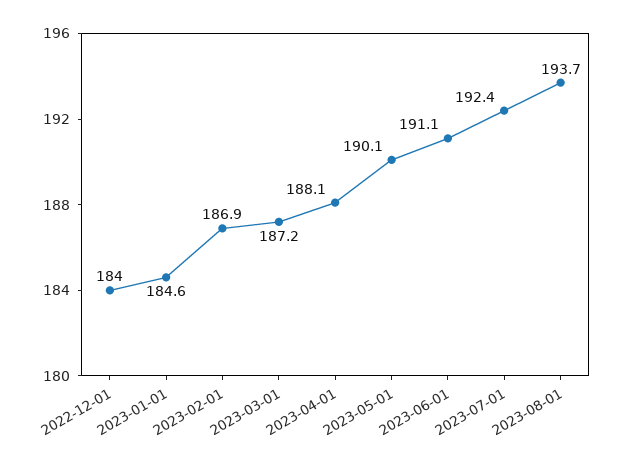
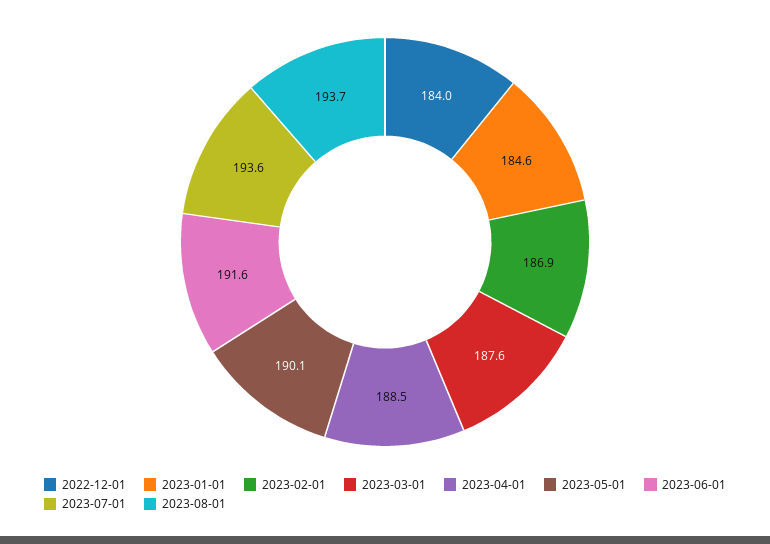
2023-03-01: 187.2 -> 187.6
2023-04-01: 188.1 -> 188.5
2023-06-01: 191.1 -> 191.6
2023-07-01: 192.4 -> 193.6

